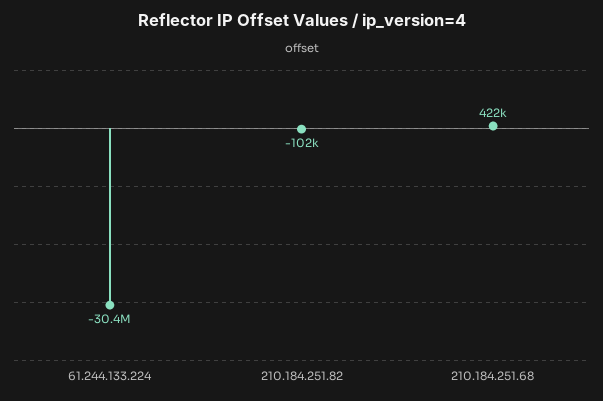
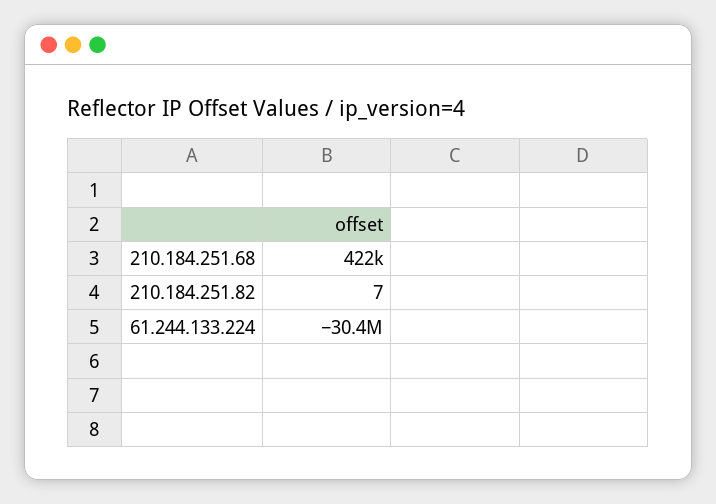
210.184.251.82: -102000 -> 7

